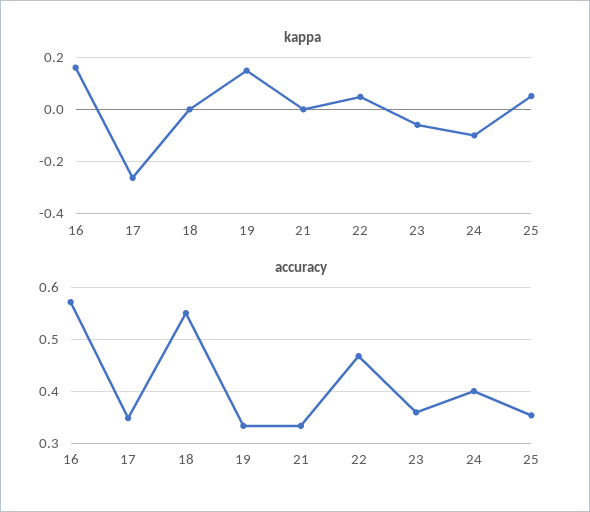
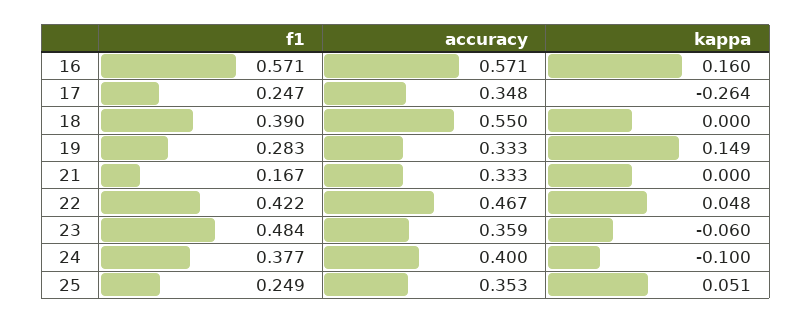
f1, 16: none -> 0.571
f1, 17: none -> 0.247
f1, 18: none -> 0.39
f1, 19: none -> 0.283
f1, 21: none -> 0.167
f1, 22: none -> 0.422
f1, 23: none -> 0.484
f1, 24: none -> 0.377
f1, 25: none -> 0.249

